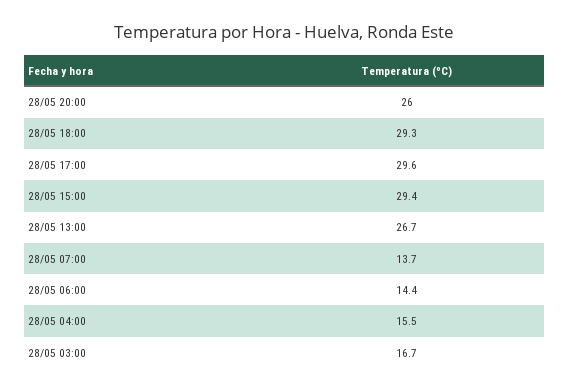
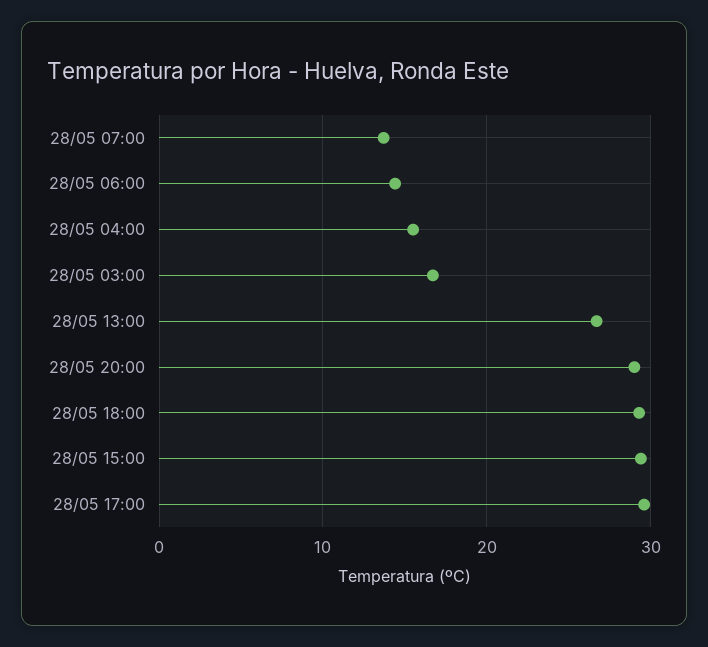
28/05 20:00: 26 -> 29

